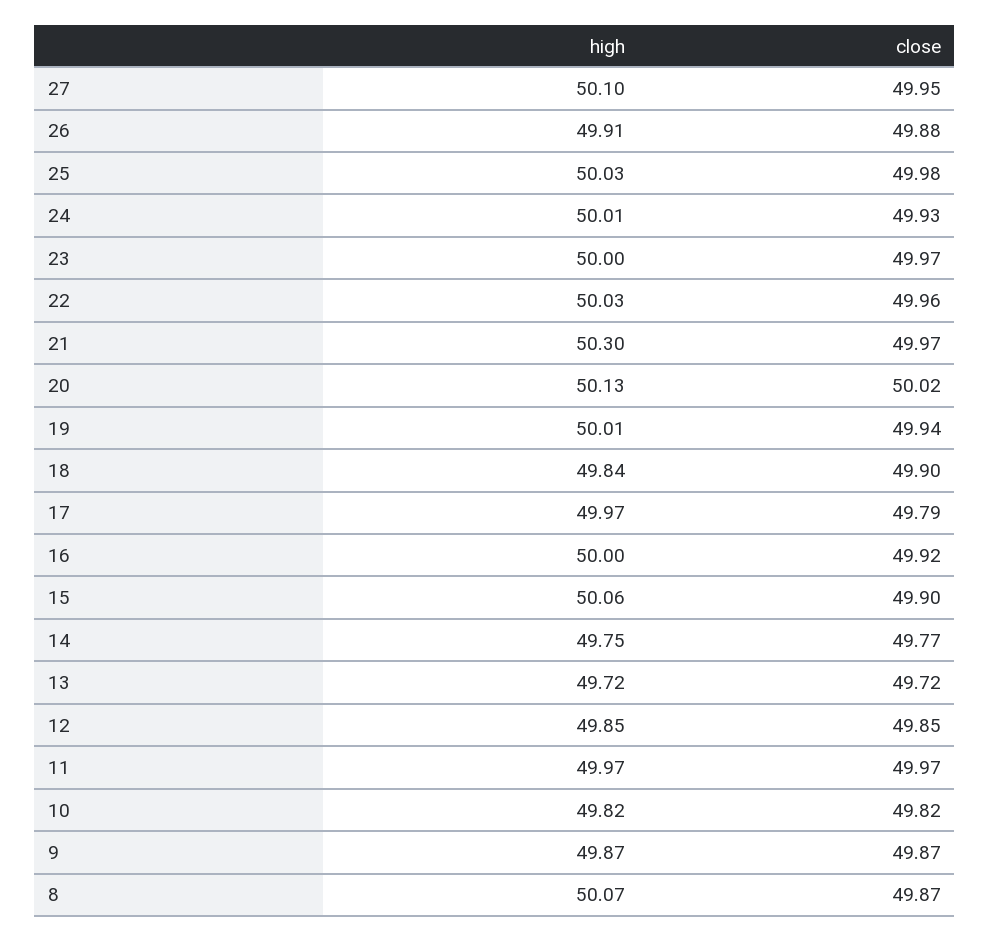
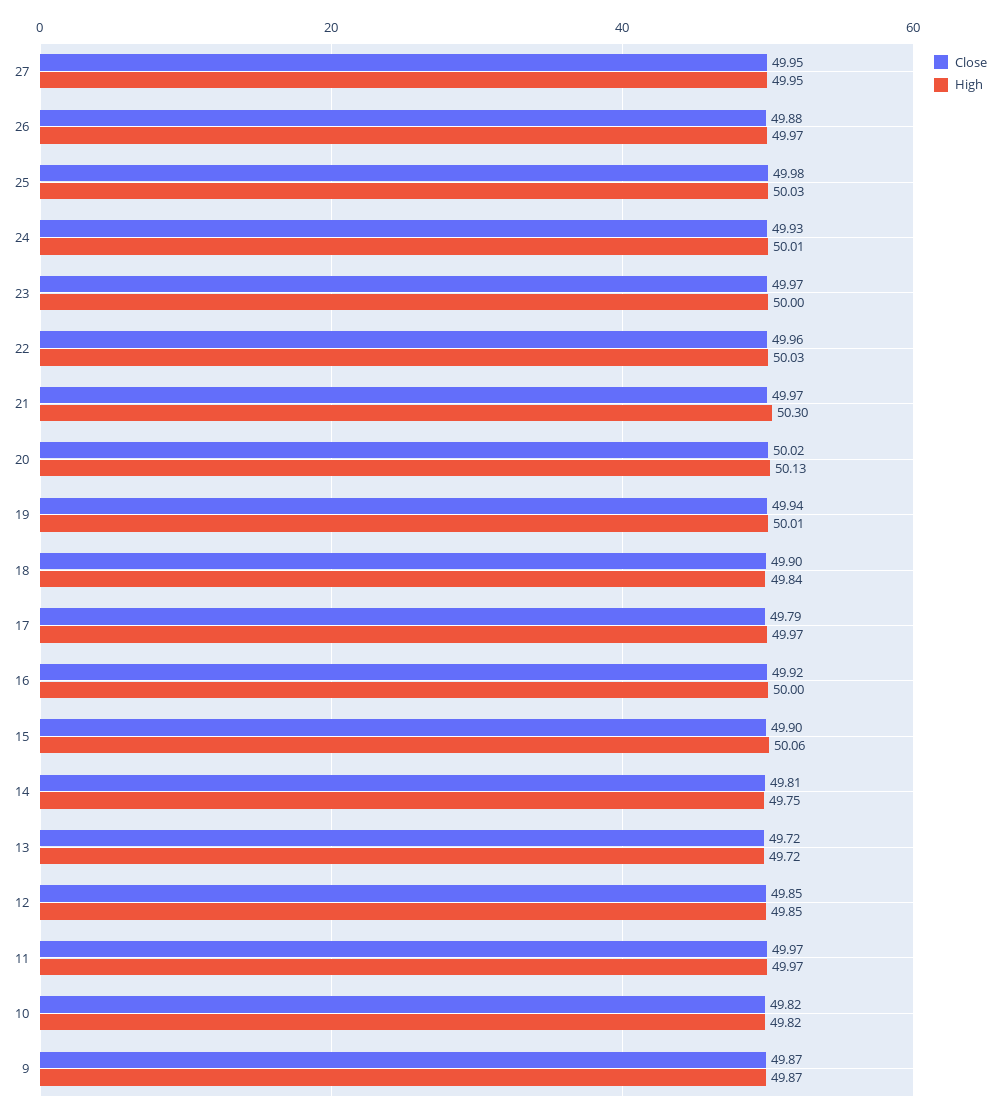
high, 27: 50.1 -> 49.95
high, 26: 49.91 -> 49.97
close, 14: 49.77 -> 49.81
high, 8: 50.07 -> none
close, 8: 49.87 -> none

